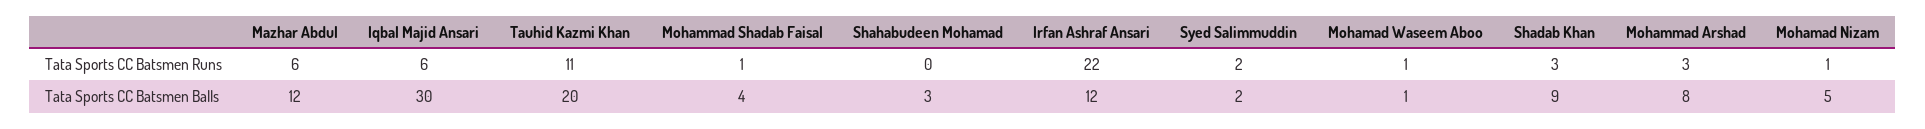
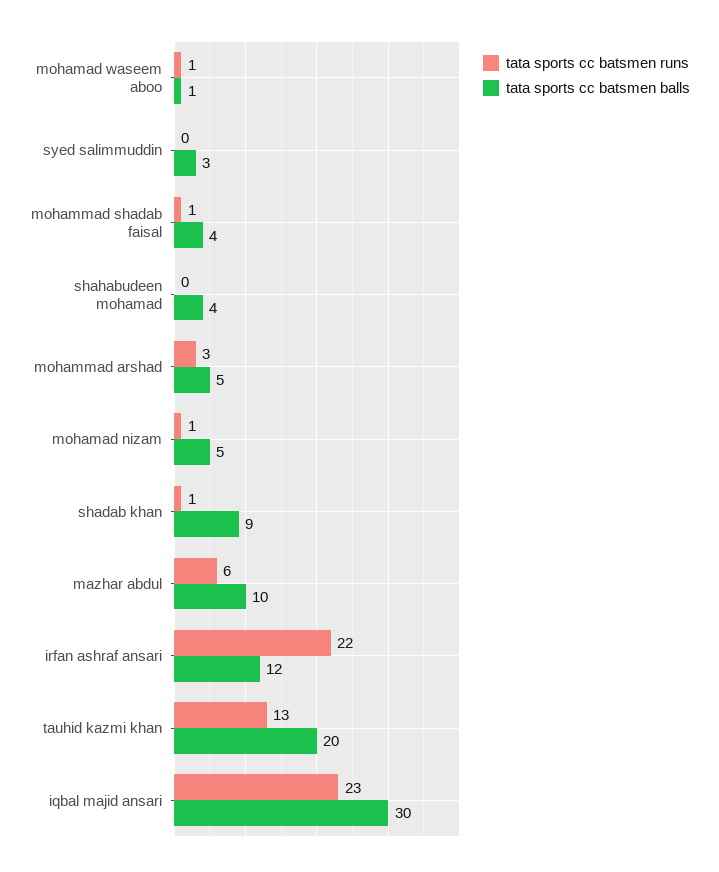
Tata Sports CC Batsmen Runs, Iqbal Majid Ansari: 6 -> 23
Tata Sports CC Batsmen Runs, Tauhid Kazmi Khan: 11 -> 13
Tata Sports CC Batsmen Runs, Syed Salimmuddin: 2 -> 0
Tata Sports CC Batsmen Runs, Shadab Khan: 3 -> 1
Tata Sports CC Batsmen Balls, Mazhar Abdul: 12 -> 10
Tata Sports CC Batsmen Balls, Shahabudeen Mohamad: 3 -> 4
Tata Sports CC Batsmen Balls, Syed Salimmuddin: 2 -> 3
Tata Sports CC Batsmen Balls, Mohammad Arshad: 8 -> 5

